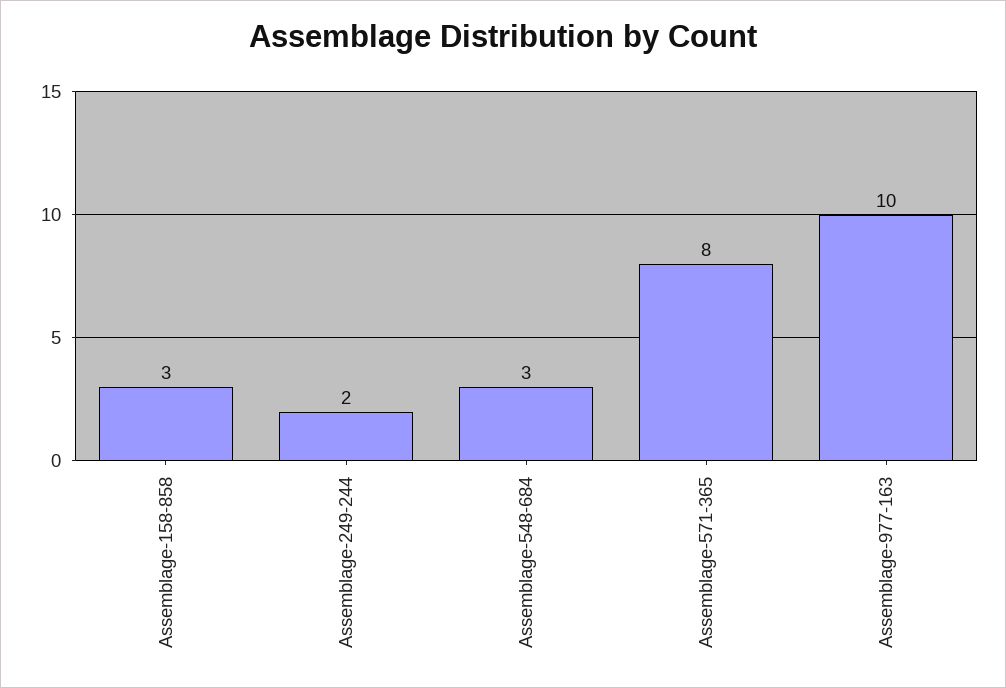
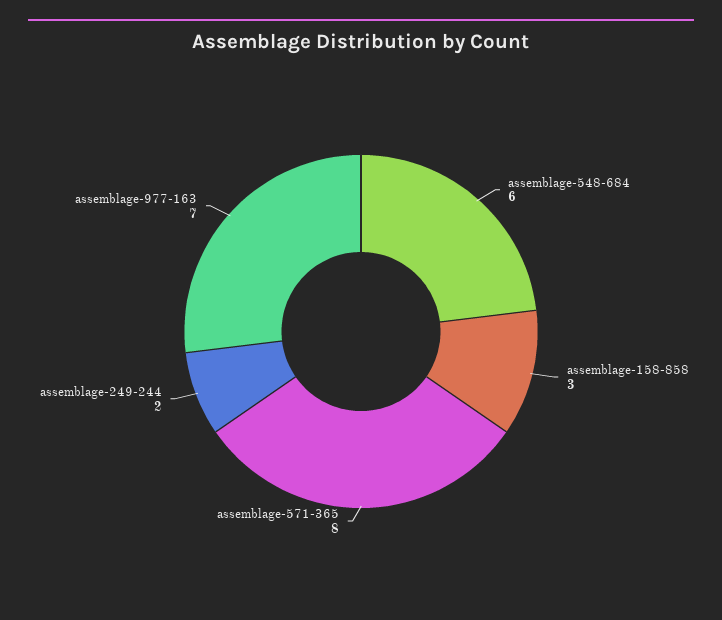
Assemblage-548-684: 3 -> 6
Assemblage-977-163: 10 -> 7

